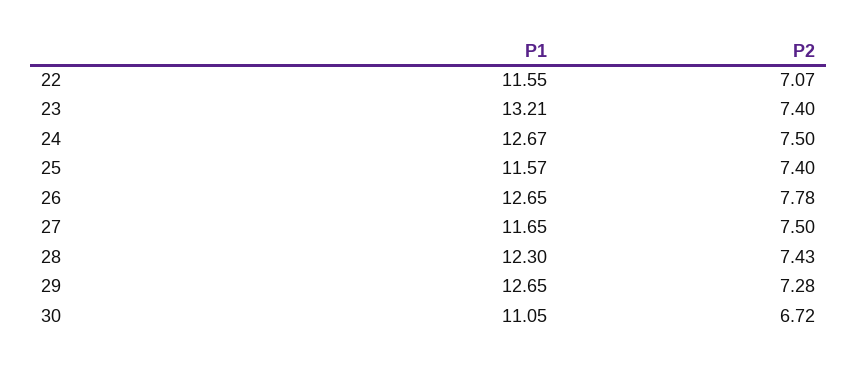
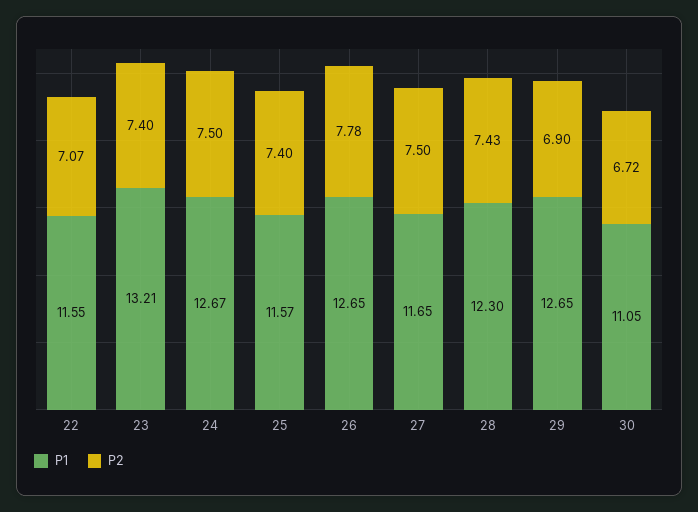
P2, 29: 7.28 -> 6.9

